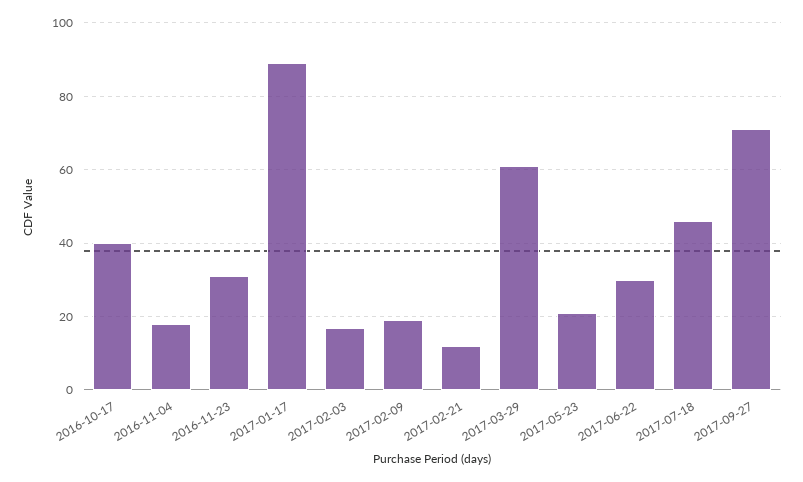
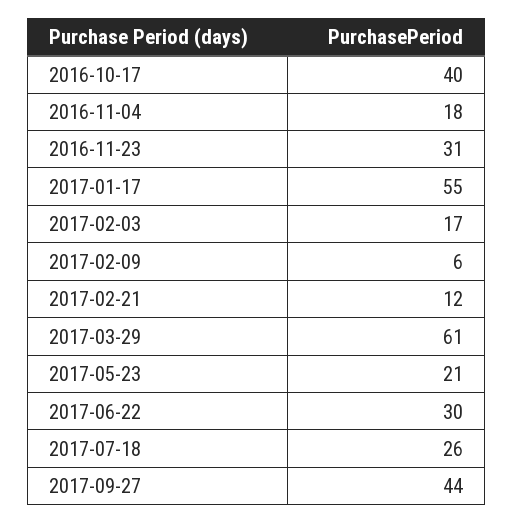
2017-01-17: 90 -> 55
2017-02-09: 20 -> 6
2017-07-18: 45 -> 26
2017-09-27: 70 -> 44

